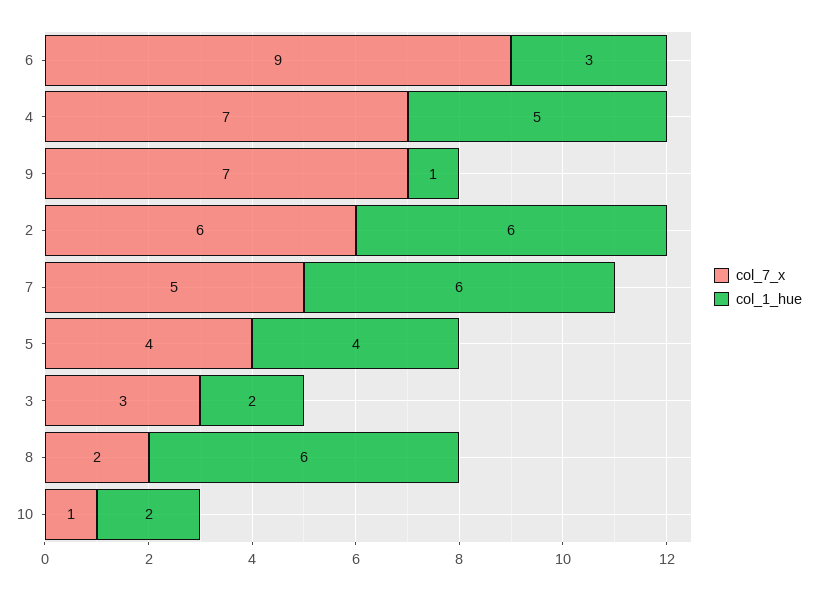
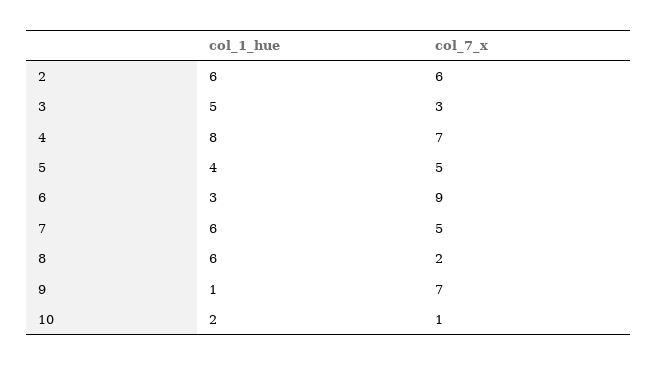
col_1_hue, 4: 5 -> 8
col_7_x, 5: 4 -> 5
col_1_hue, 3: 2 -> 5

